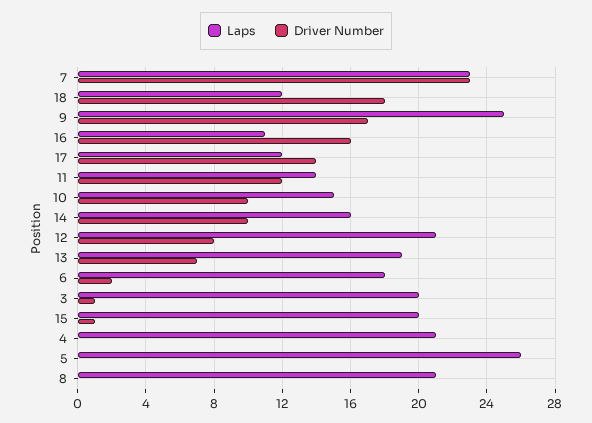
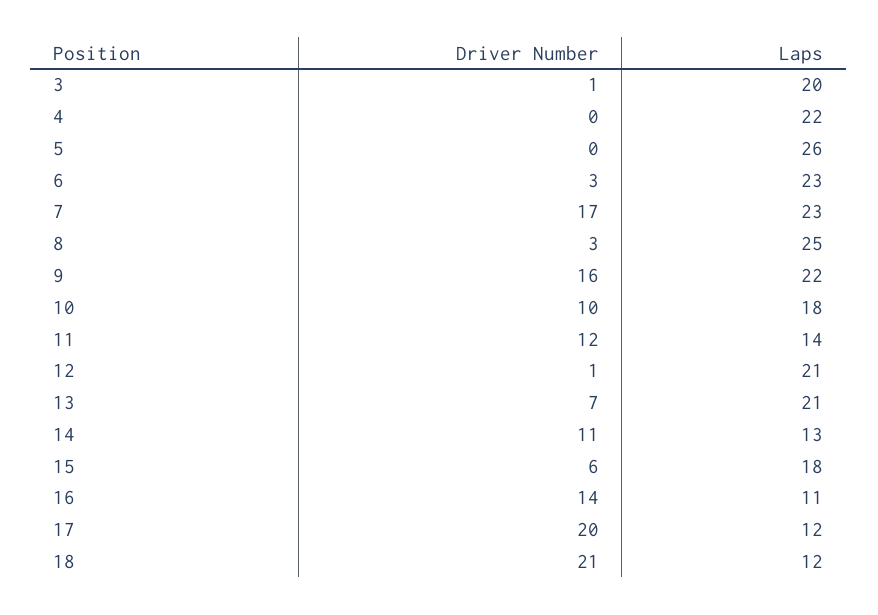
Driver Number, 7: 23 -> 17
Driver Number, 18: 18 -> 21
Laps, 9: 25 -> 22
Driver Number, 9: 17 -> 16
Driver Number, 16: 16 -> 14
Driver Number, 17: 14 -> 20
Laps, 10: 15 -> 18
Laps, 14: 16 -> 13
Driver Number, 14: 10 -> 11
Driver Number, 12: 8 -> 1
Laps, 13: 19 -> 21
Laps, 6: 18 -> 23
Driver Number, 6: 2 -> 3
Laps, 15: 20 -> 18
Driver Number, 15: 1 -> 6
Laps, 4: 21 -> 22
Laps, 8: 21 -> 25
Driver Number, 8: 0 -> 3

